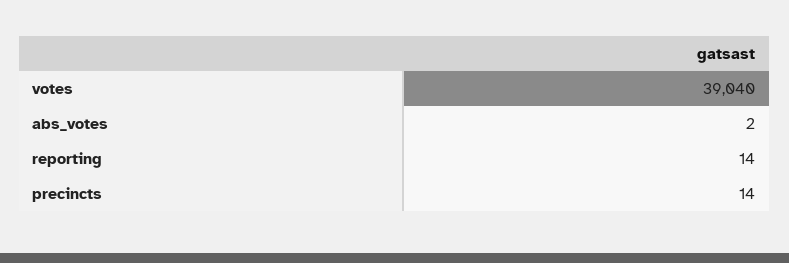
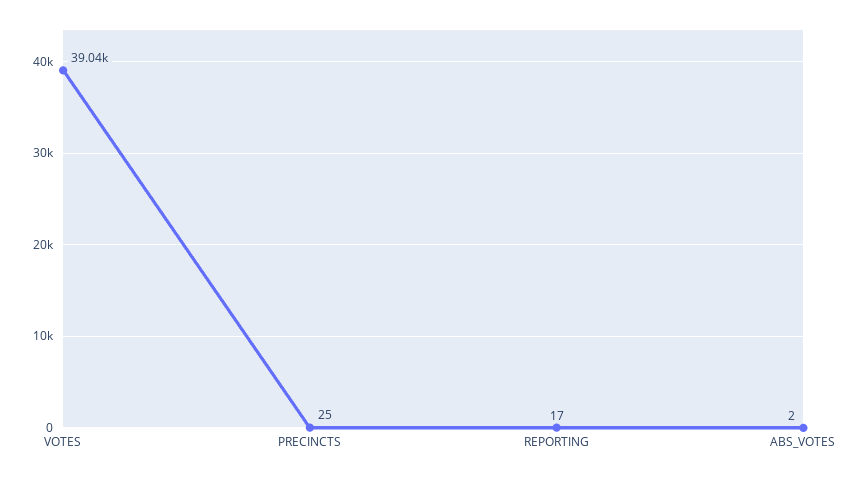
reporting: 14 -> 17
precincts: 14 -> 25

